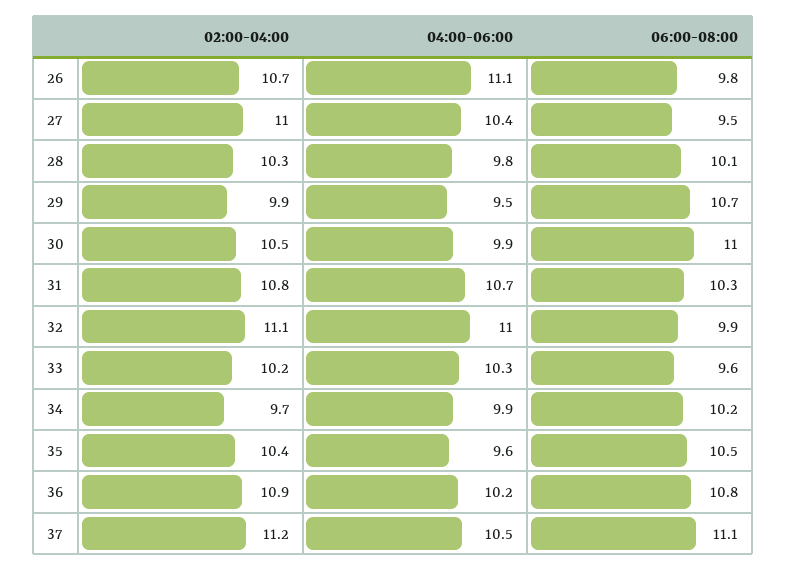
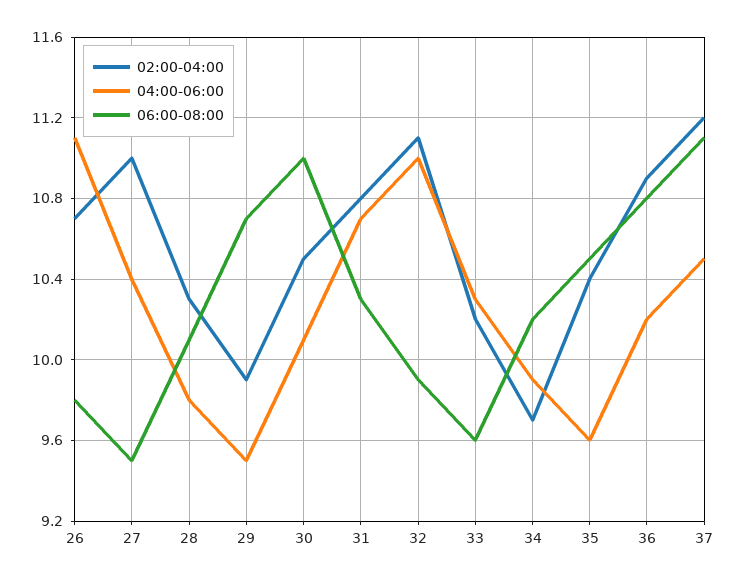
04:00-06:00, 30: 9.9 -> 10.1

